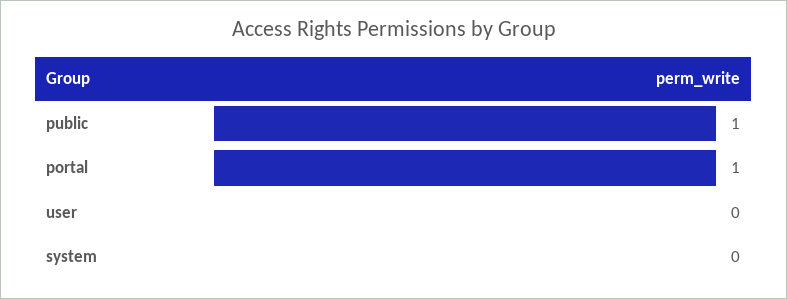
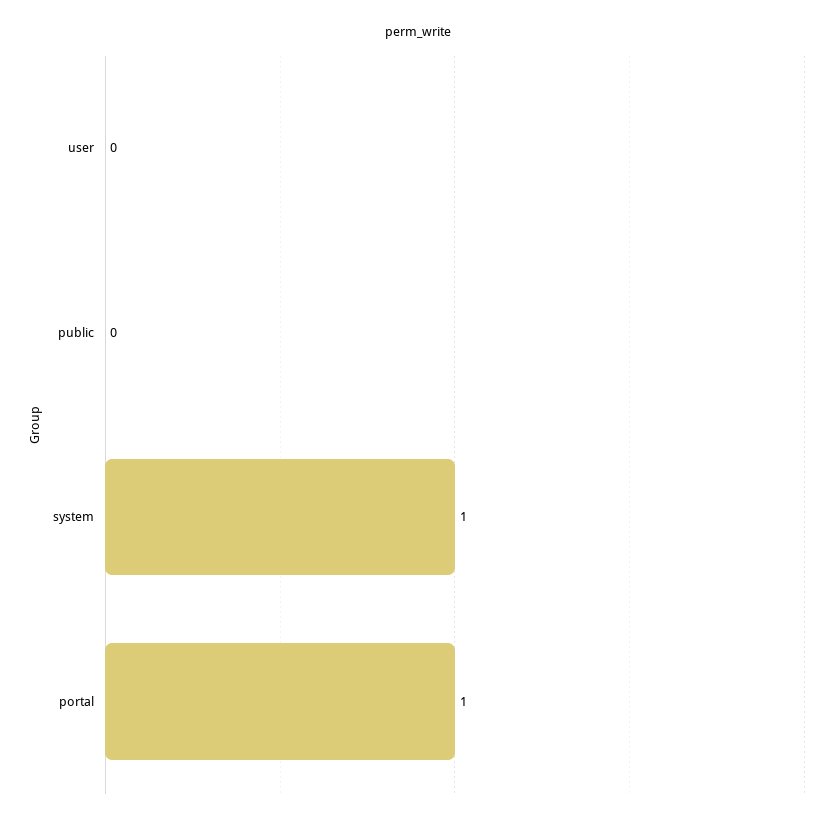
public: 1 -> 0
system: 0 -> 1

